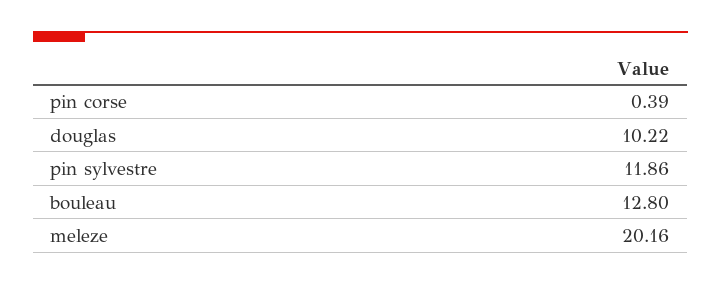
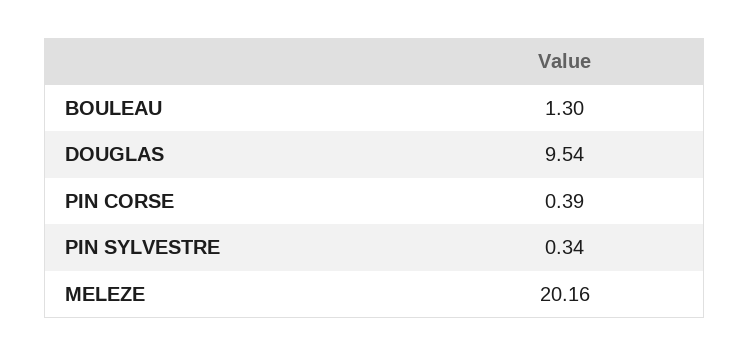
douglas: 10.22 -> 9.54
pin sylvestre: 11.86 -> 0.34
bouleau: 12.8 -> 1.3

